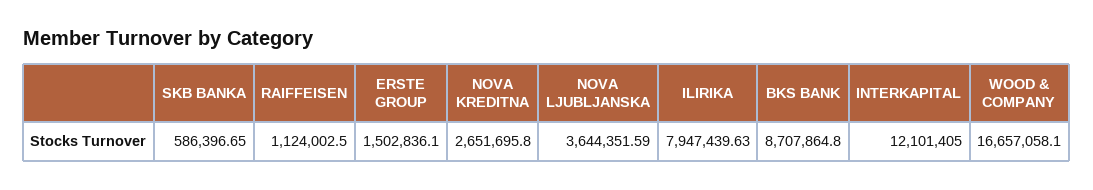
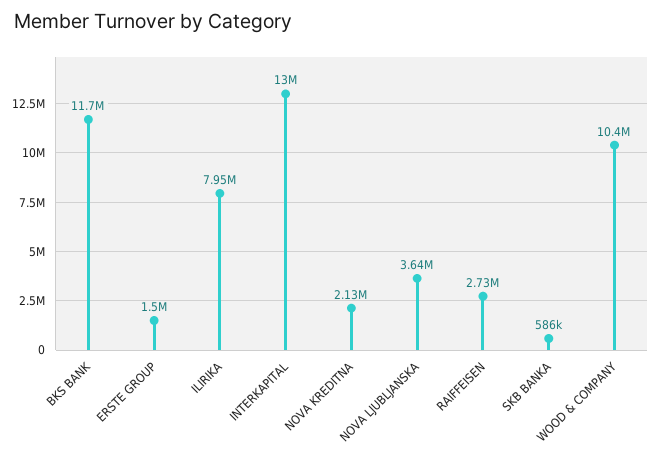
RAIFFEISEN: 1124002.5 -> 2730000
NOVA KREDITNA: 2651695.8 -> 2130000
BKS BANK: 8707864.8 -> 11700000
INTERKAPITAL: 12101405 -> 13000000
WOOD & COMPANY: 16657058.1 -> 10400000

